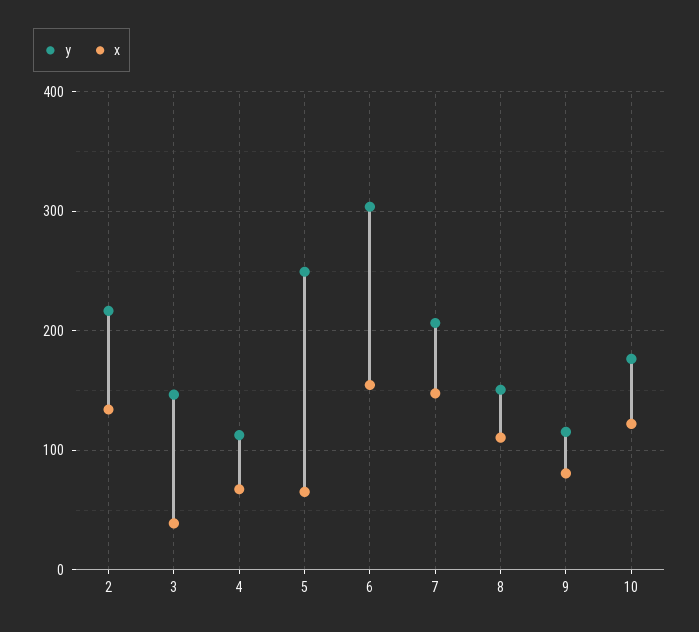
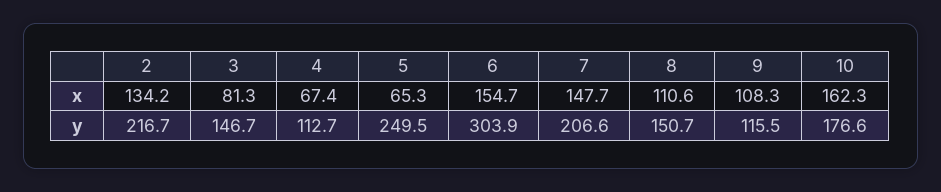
x, 3: 40 -> 81.3
x, 9: 80 -> 108.3
x, 10: 120 -> 162.3

